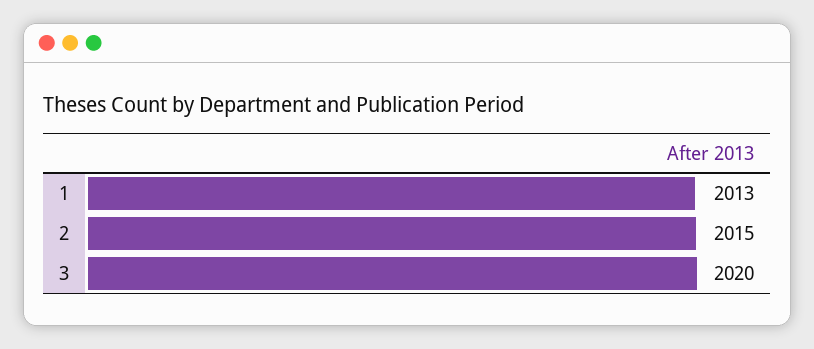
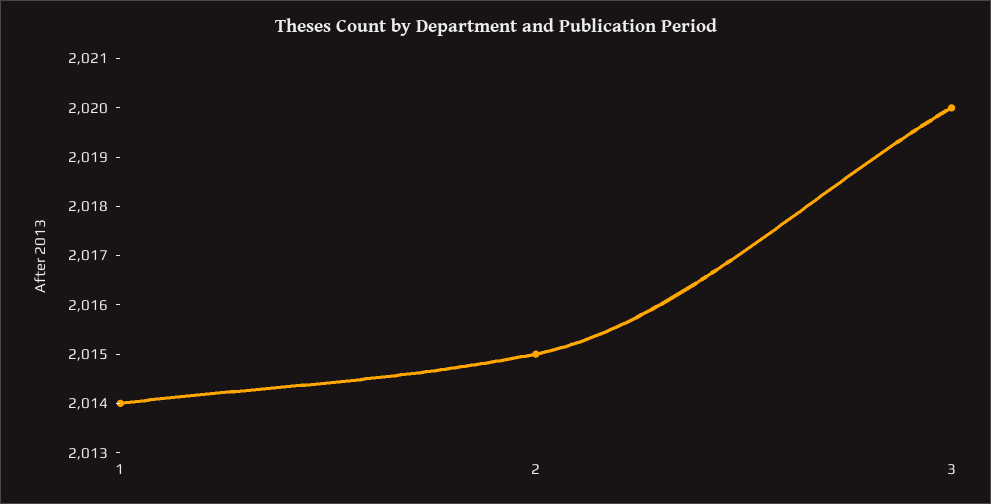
1: 2013 -> 2014

